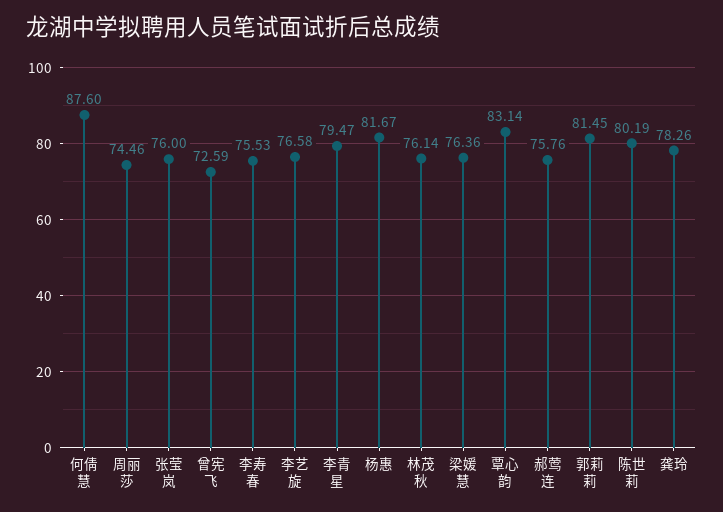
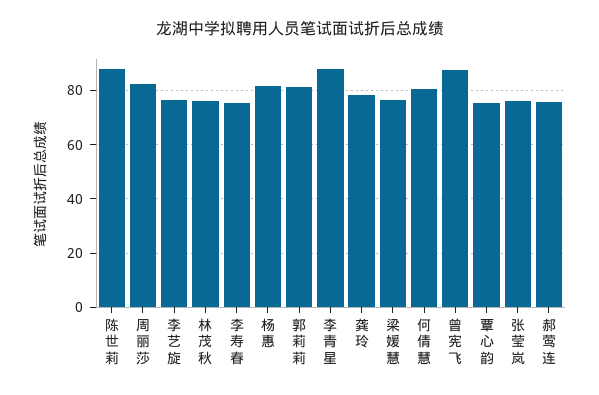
何倩慧: 87.6 -> 80
周丽莎: 74.46 -> 82.5
曾宪飞: 72.59 -> 87.5
李青星: 79.47 -> 87.5
覃心韵: 83.14 -> 75
陈世莉: 80.19 -> 87.5

